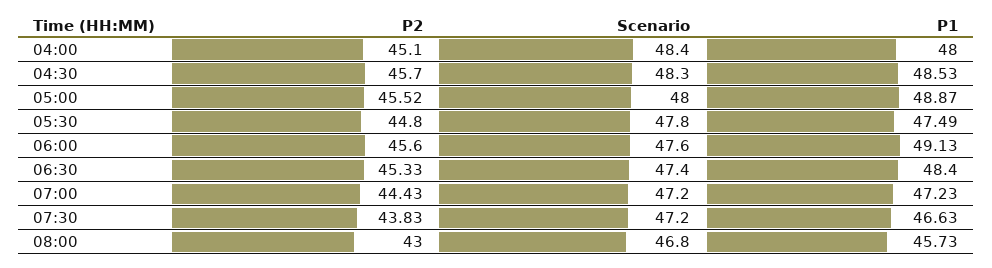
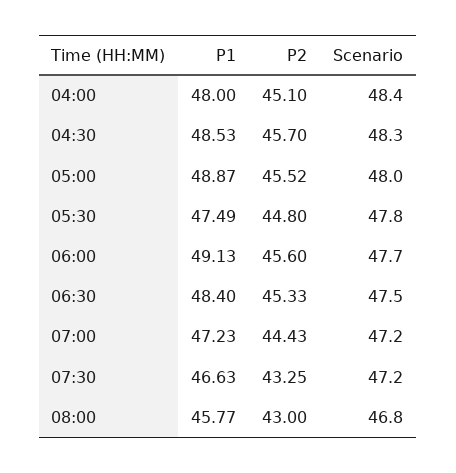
Scenario, 06:00: 47.6 -> 47.7
Scenario, 06:30: 47.4 -> 47.5
P2, 07:30: 43.83 -> 43.25
P1, 08:00: 45.73 -> 45.77

